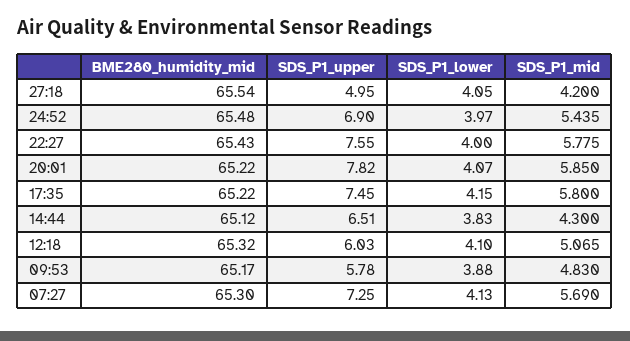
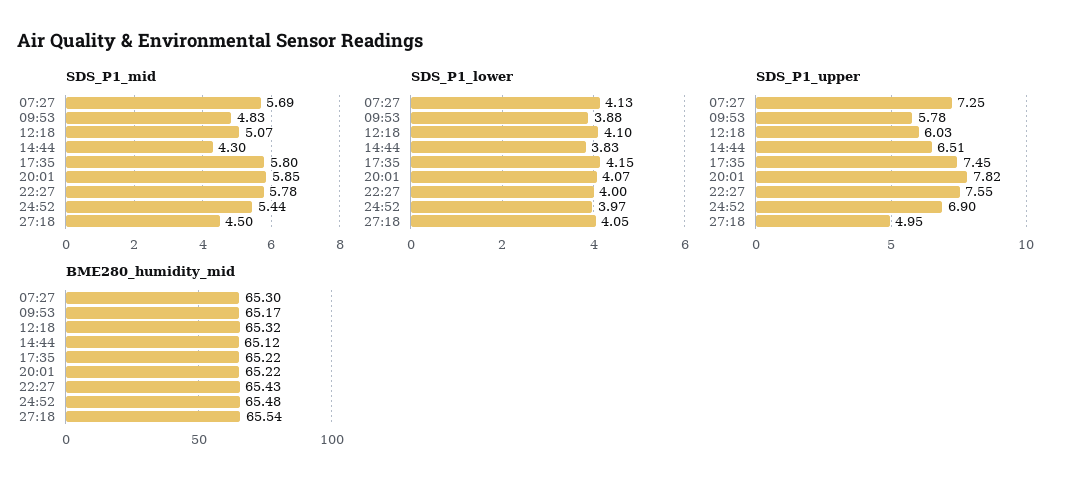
SDS_P1_mid, 27:18: 4.2 -> 4.5

